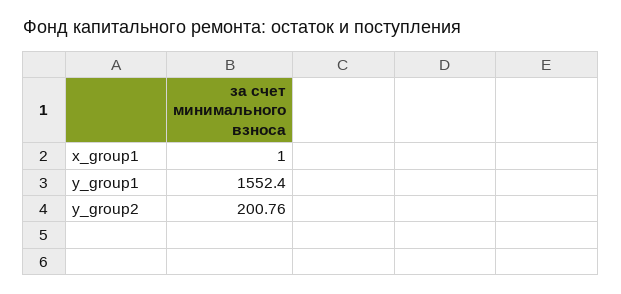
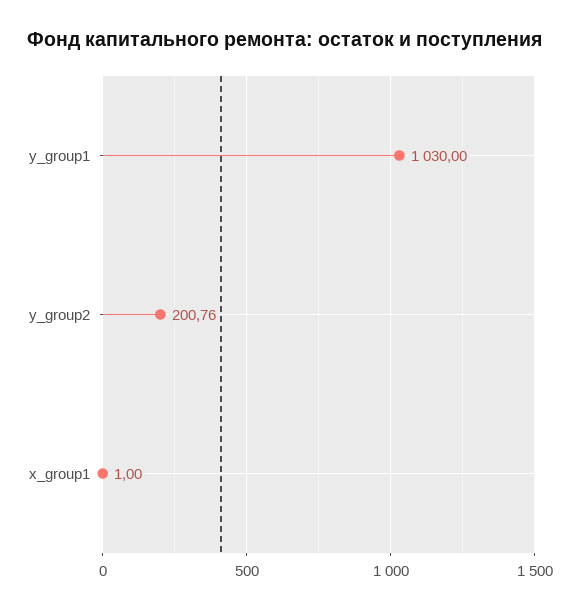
y_group1: 1552.4 -> 1030

